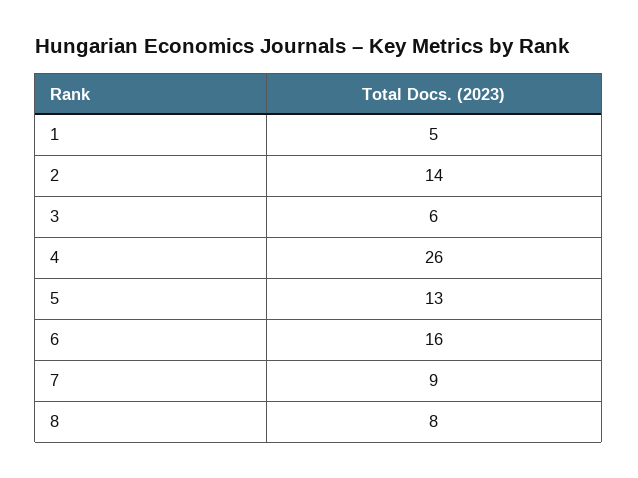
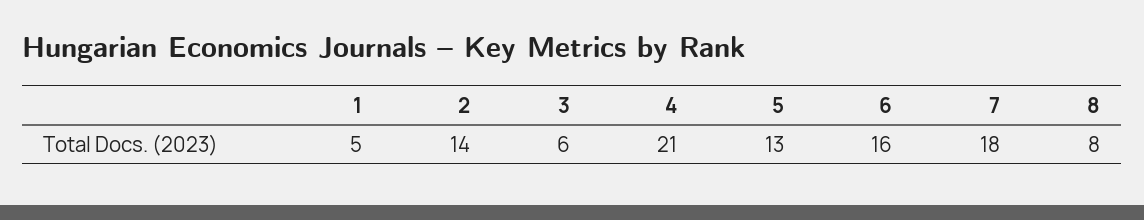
4: 26 -> 21
7: 9 -> 18

